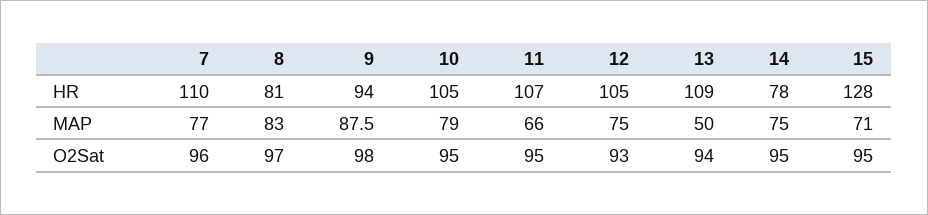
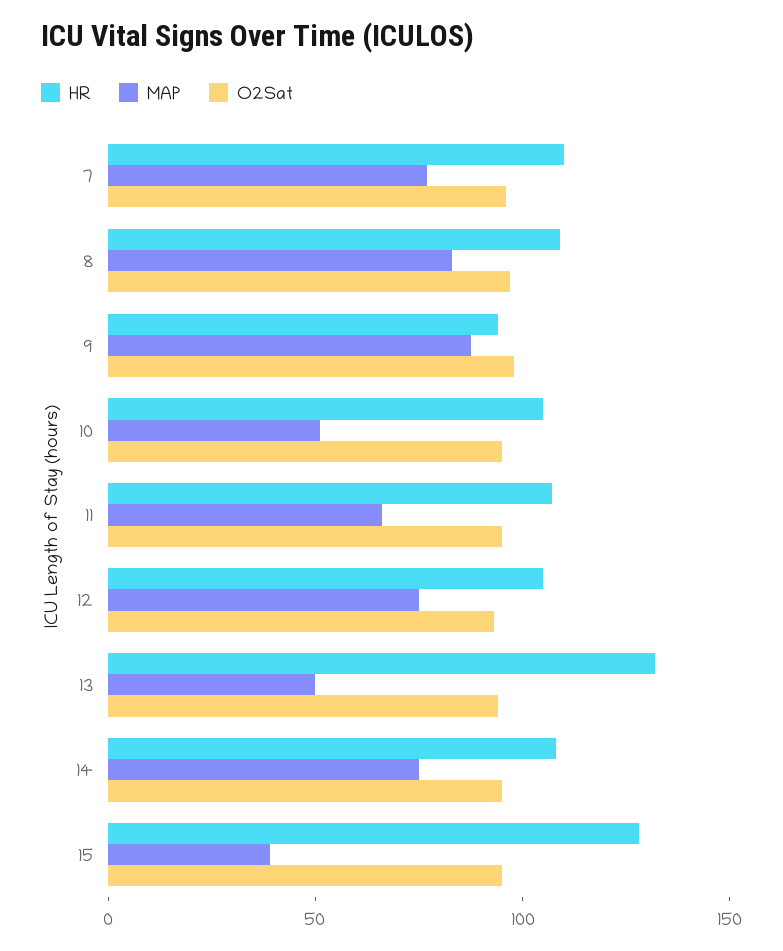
HR, 8: 81 -> 110
HR, 13: 109 -> 130
HR, 14: 78 -> 110
MAP, 10: 79 -> 50
MAP, 15: 71 -> 40

